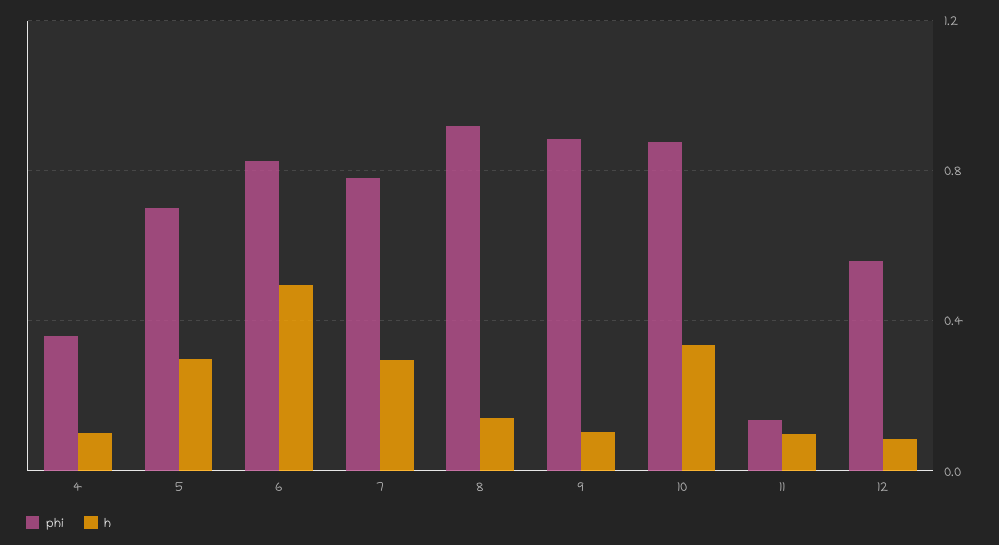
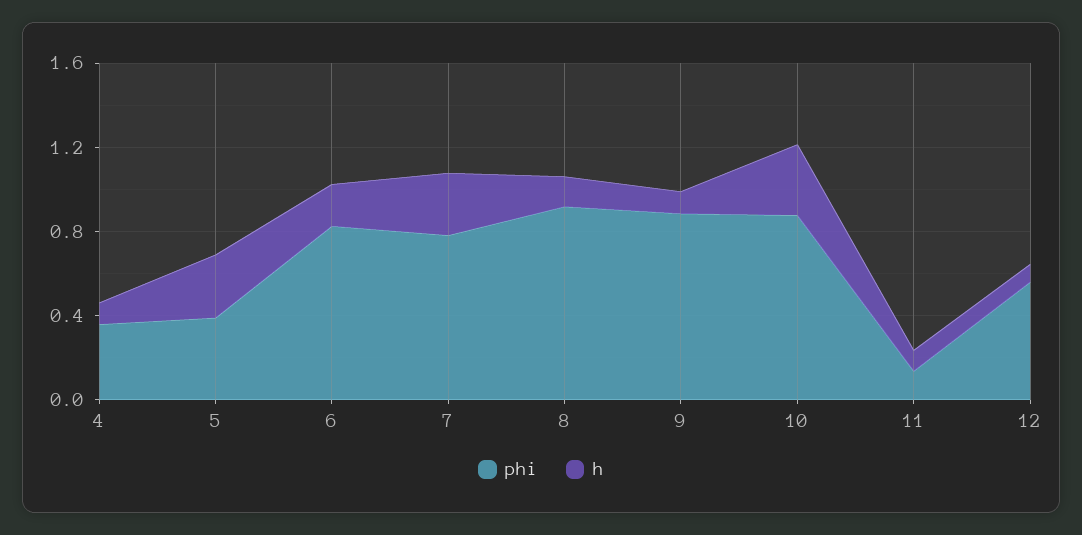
phi, 5: 0.7 -> 0.4
h, 6: 0.5 -> 0.2

